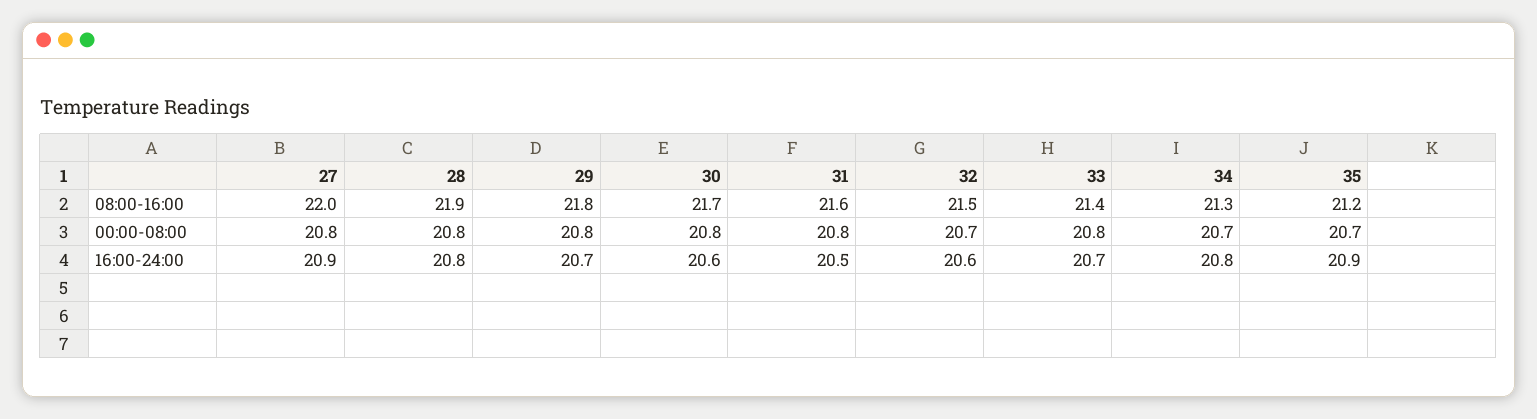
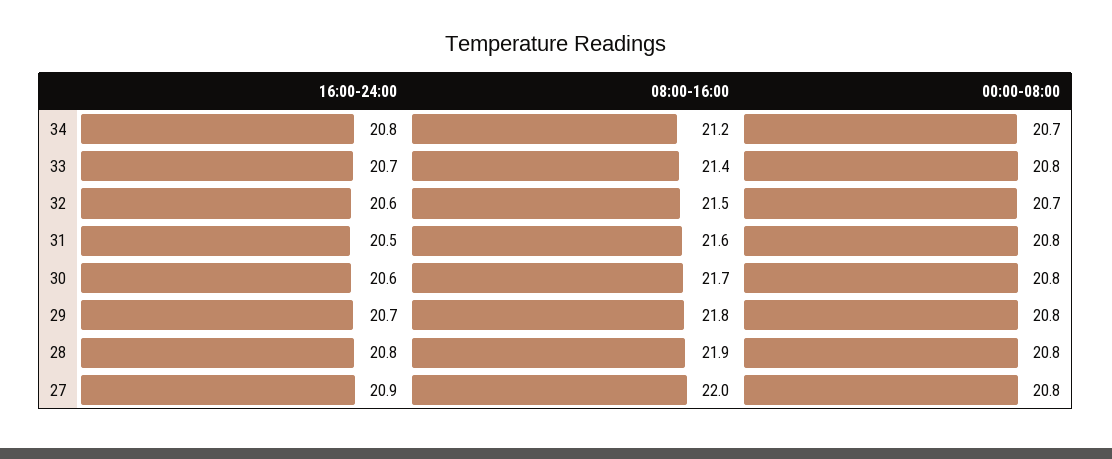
34, 08:00-16:00: 21.3 -> 21.2
35, 08:00-16:00: 21.2 -> none
35, 00:00-08:00: 20.7 -> none
35, 16:00-24:00: 20.9 -> none

